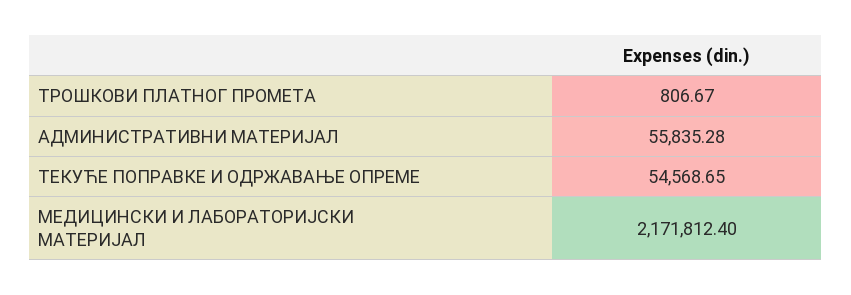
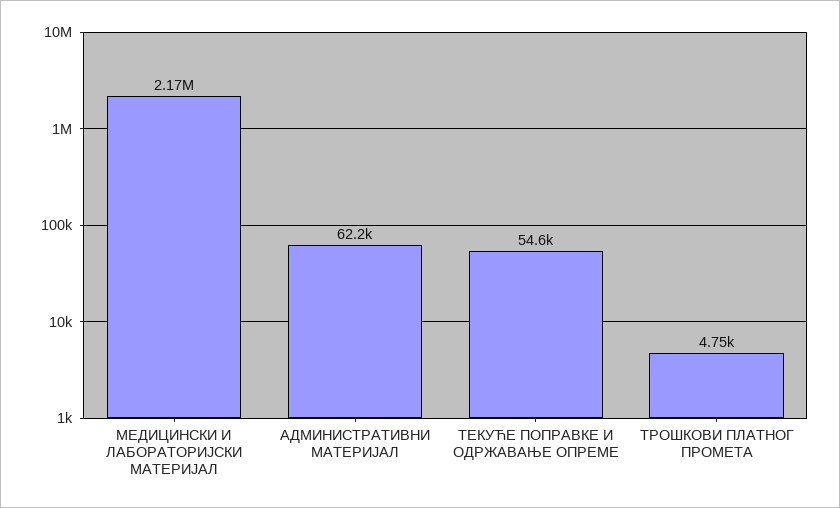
ТРОШКОВИ ПЛАТНОГ ПРОМЕТА: 806.67 -> 4750
АДМИНИСТРАТИВНИ МАТЕРИЈАЛ: 55835.28 -> 62200

